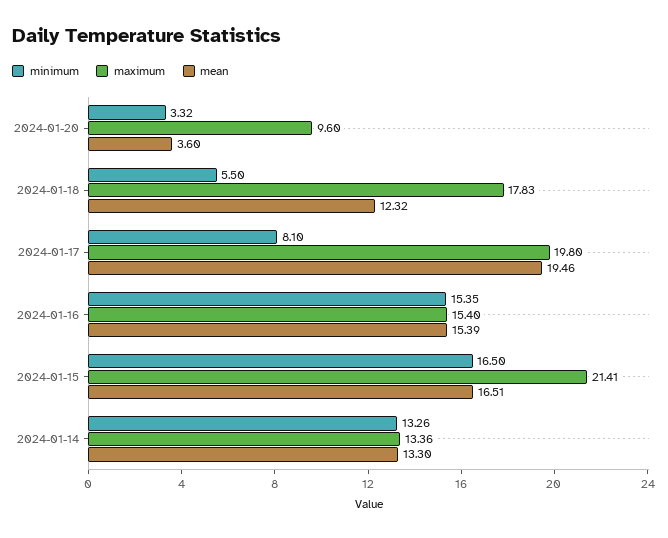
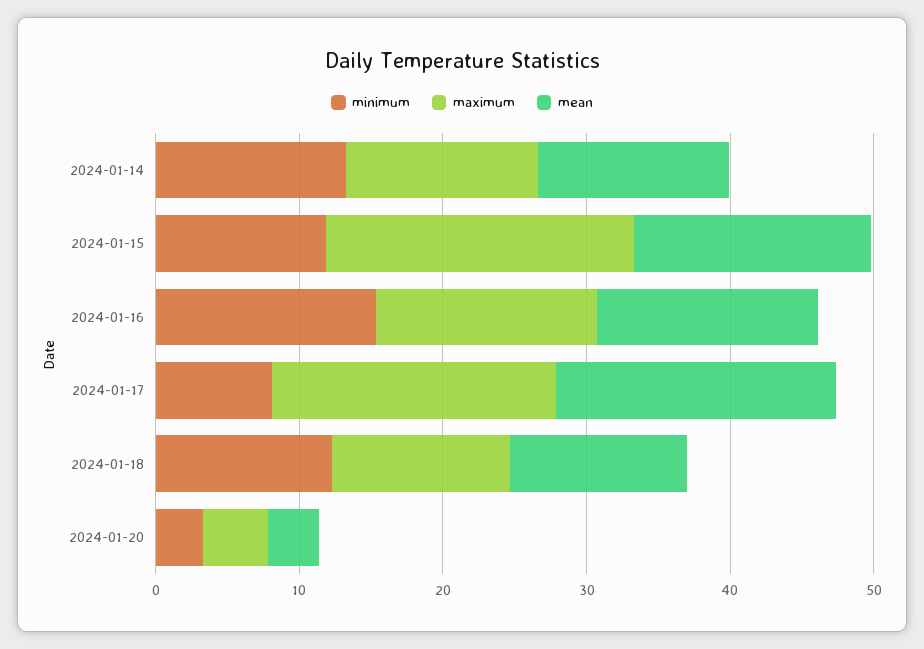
maximum, 2024-01-20: 9.6 -> 4
minimum, 2024-01-18: 5.5 -> 12
maximum, 2024-01-18: 17.83 -> 12
minimum, 2024-01-15: 16.5 -> 12

